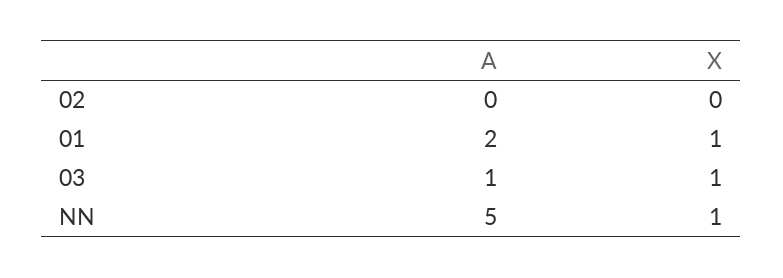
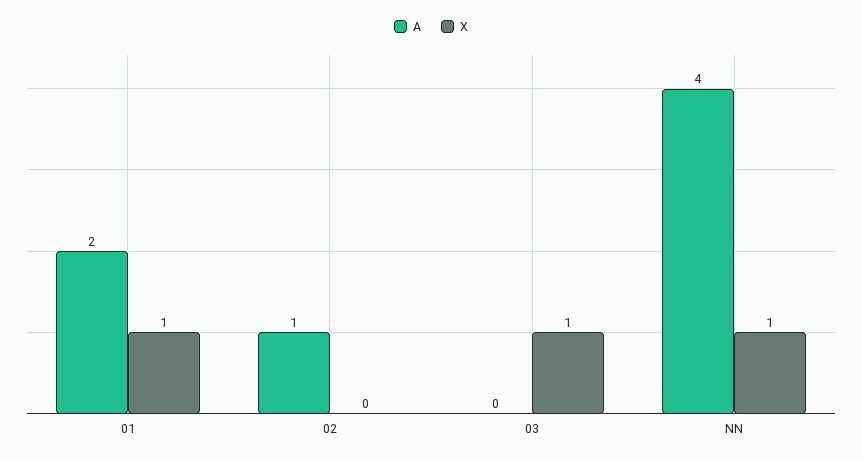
A, 02: 0 -> 1
A, 03: 1 -> 0
A, NN: 5 -> 4

